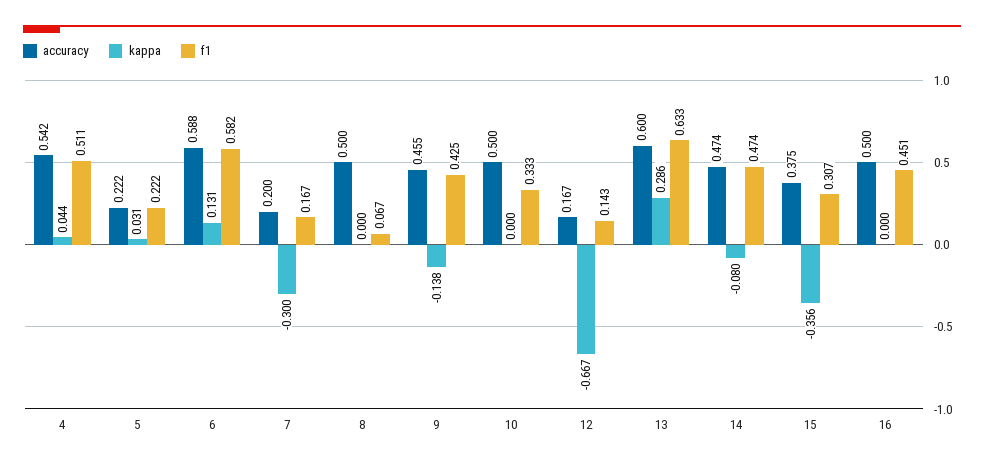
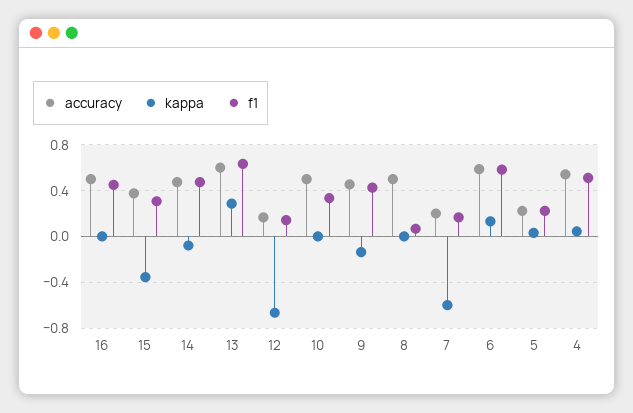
kappa, 7: -0.3 -> -0.6

